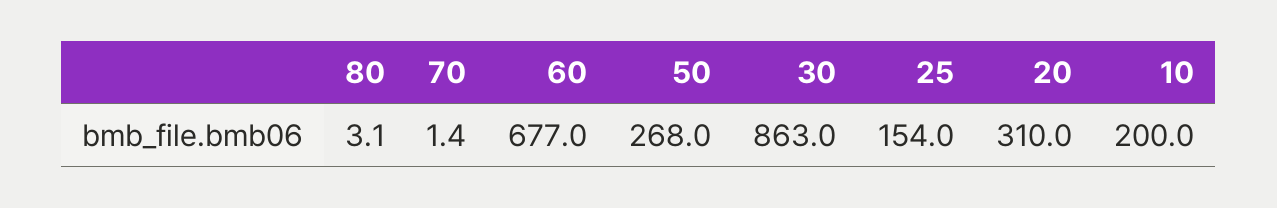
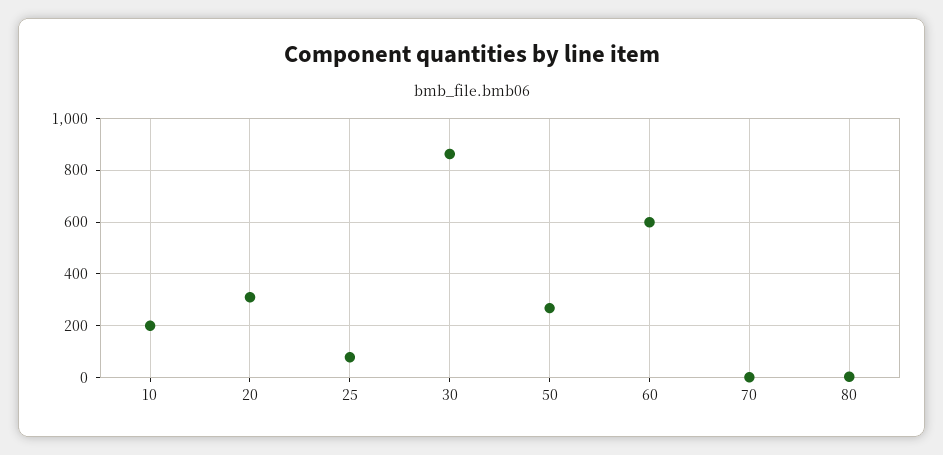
60: 677 -> 600
25: 154 -> 75

